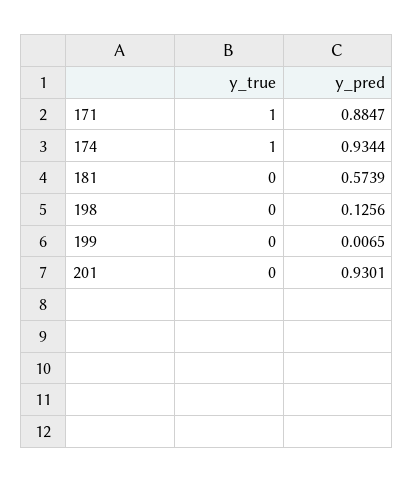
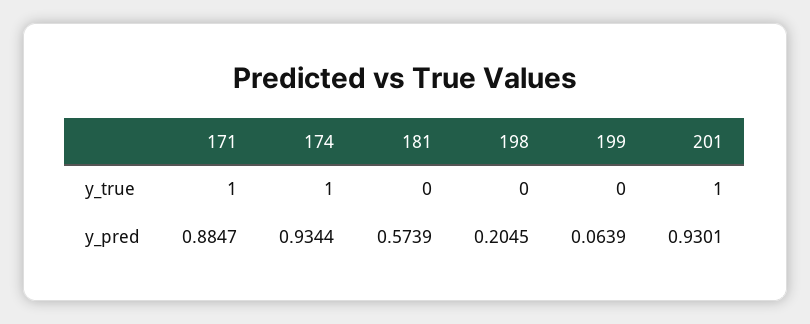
y_pred, 198: 0.1256 -> 0.2045
y_pred, 199: 0.0065 -> 0.0639
y_true, 201: 0 -> 1

